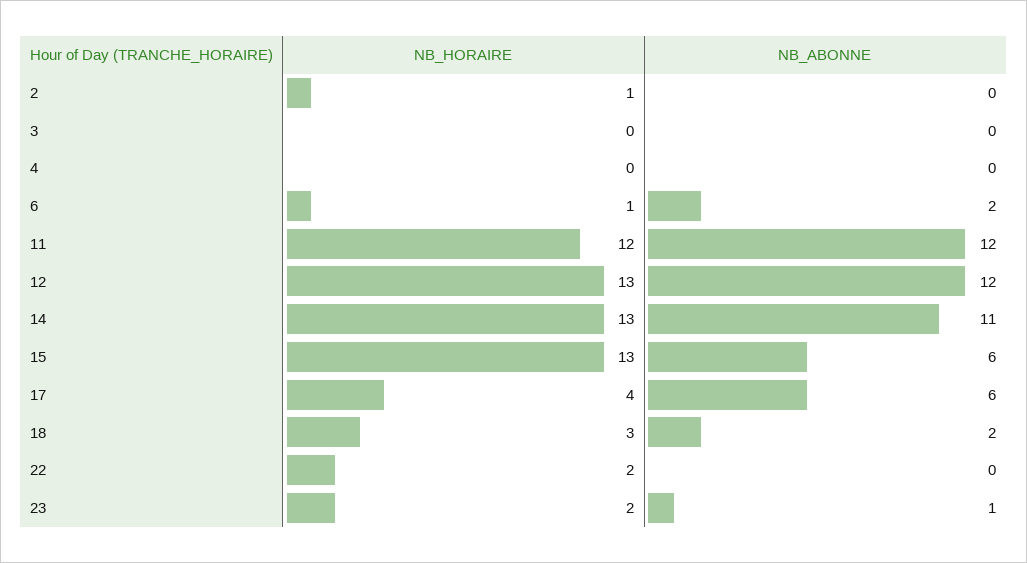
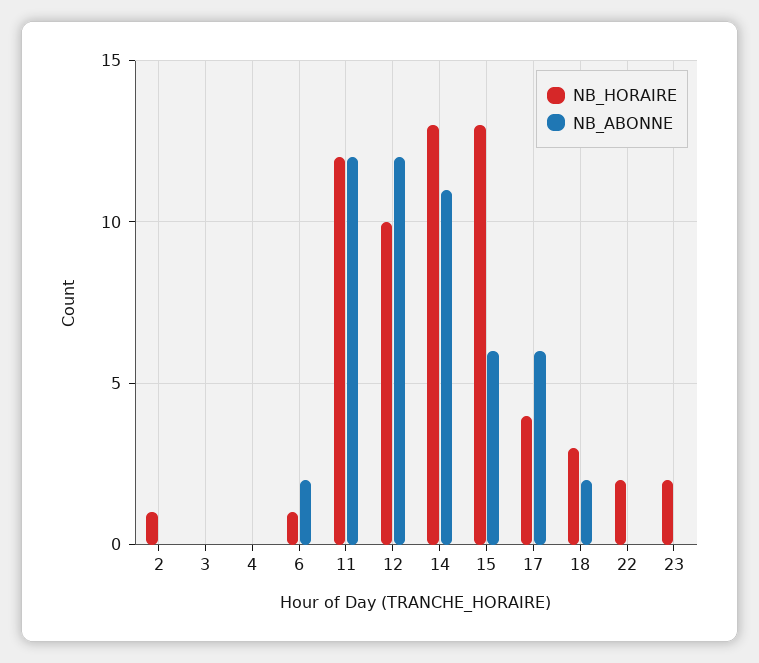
NB_HORAIRE, 12: 13 -> 10
NB_ABONNE, 23: 1 -> 0

